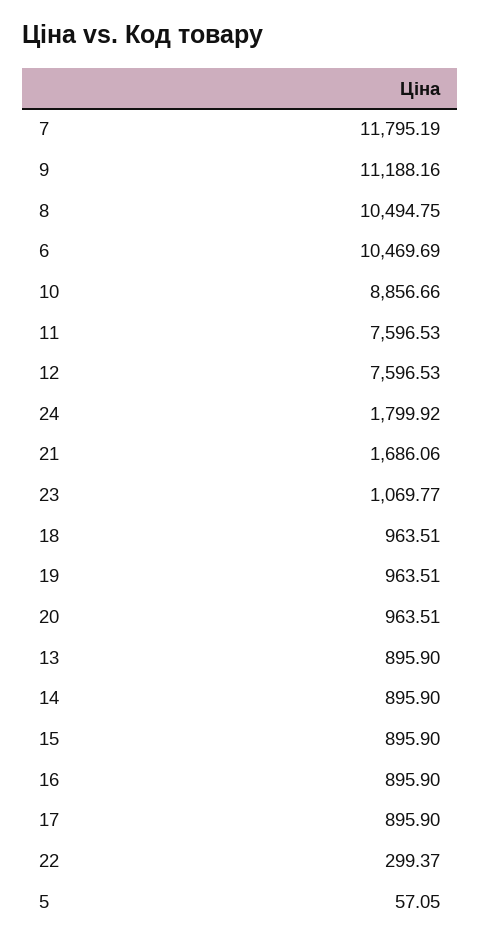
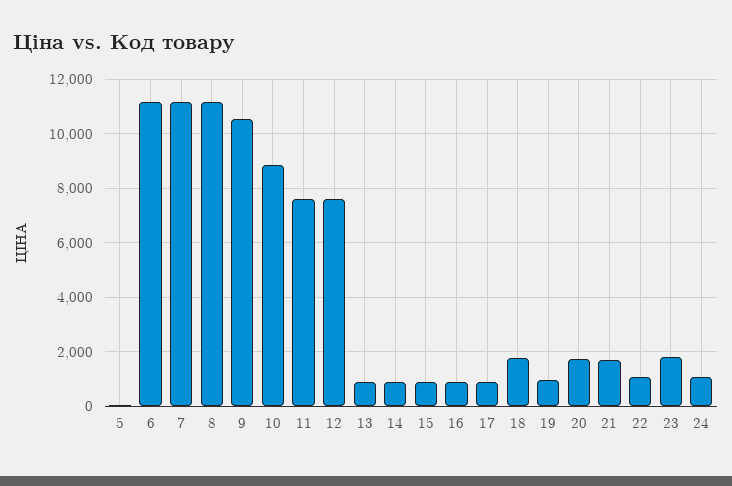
7: 11795.19 -> 11250
9: 11188.16 -> 10500
8: 10494.75 -> 11250
6: 10469.69 -> 11250
24: 1799.92 -> 1000
23: 1069.77 -> 1750
18: 963.51 -> 1750
20: 963.51 -> 1750
22: 299.37 -> 1000

